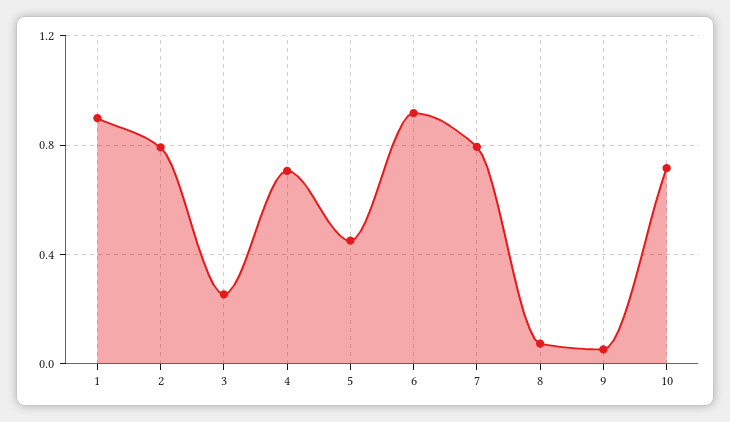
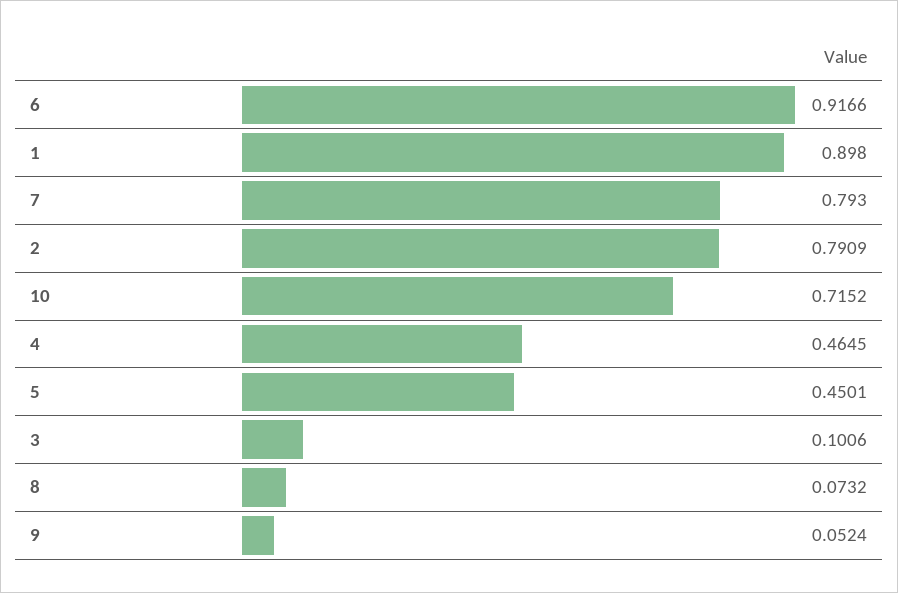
3: 0.25 -> 0.1006
4: 0.7 -> 0.4645

